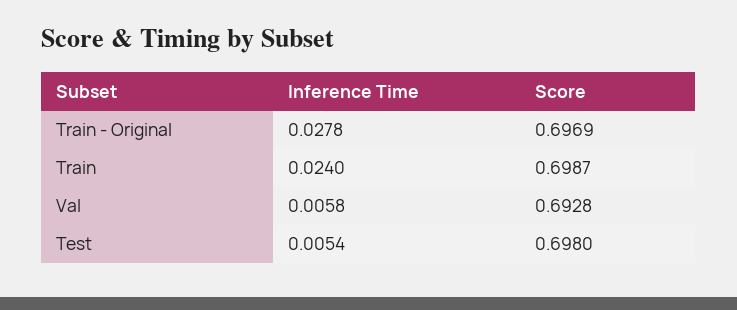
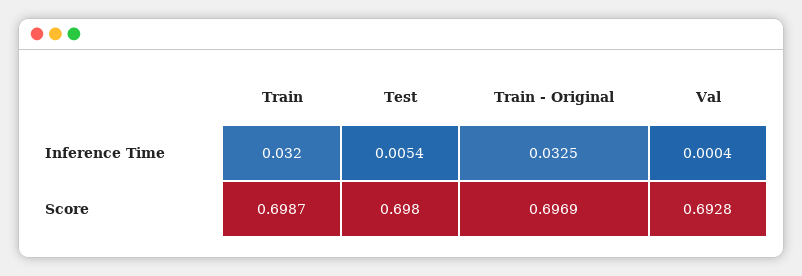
Inference Time, Train - Original: 0.0278 -> 0.0325
Inference Time, Train: 0.024 -> 0.032
Inference Time, Val: 0.0058 -> 0.0004

